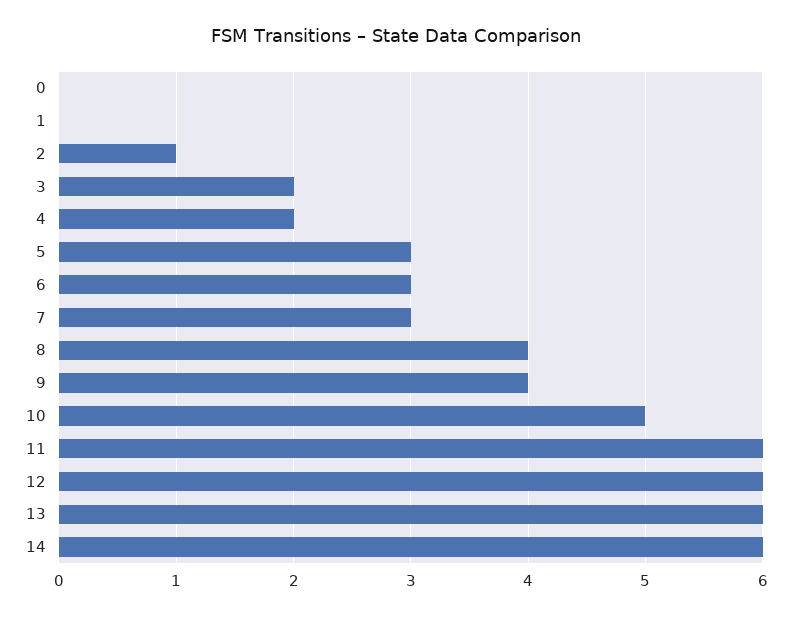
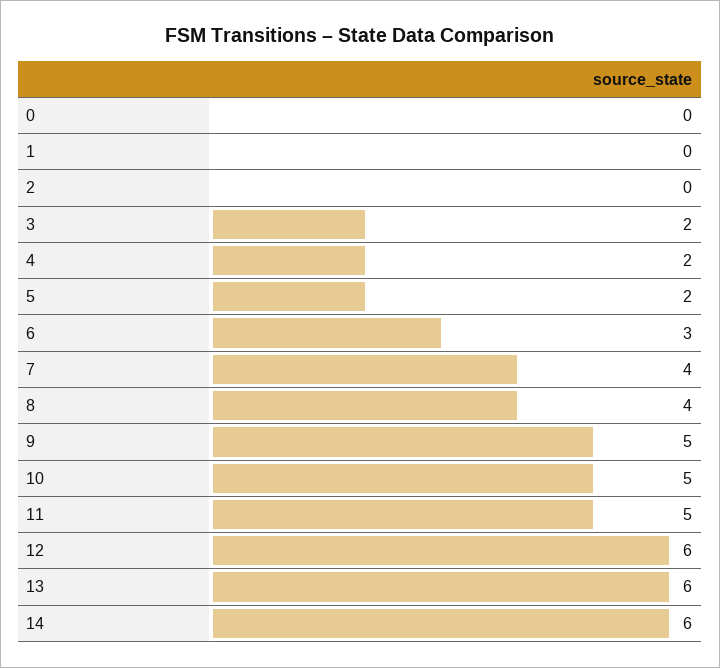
2: 1 -> 0
5: 3 -> 2
7: 3 -> 4
9: 4 -> 5
11: 6 -> 5

